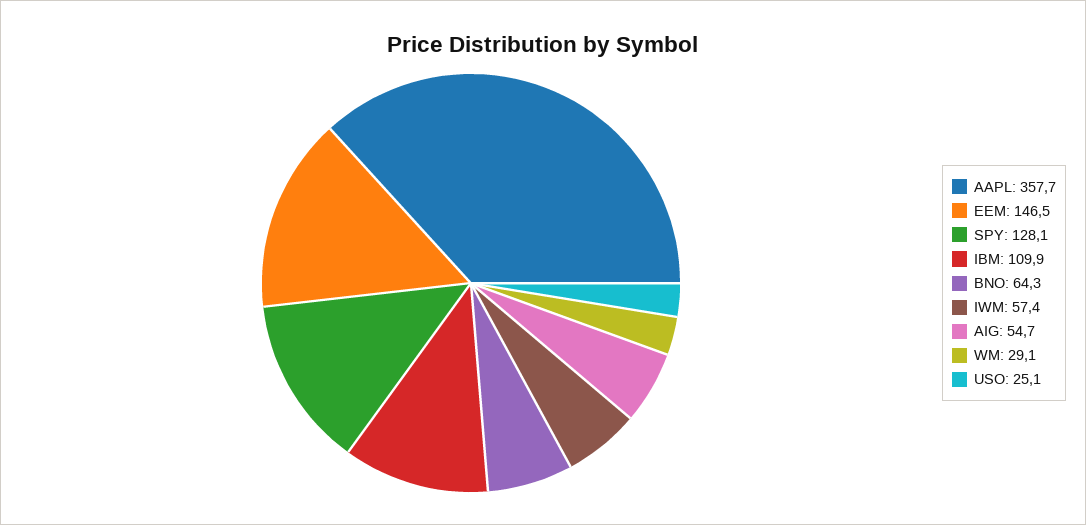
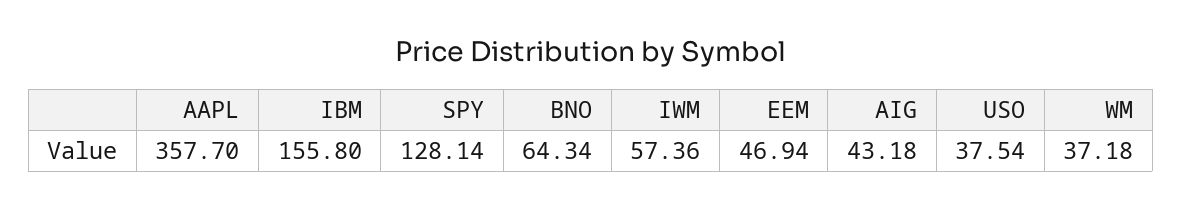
EEM: 146.5 -> 46.94
IBM: 109.9 -> 155.8
AIG: 54.7 -> 43.18
WM: 29.1 -> 37.18
USO: 25.1 -> 37.54

